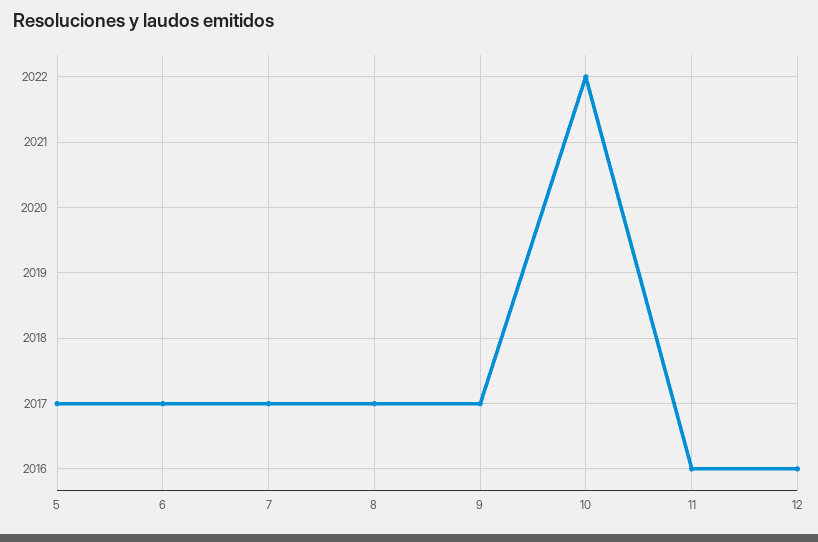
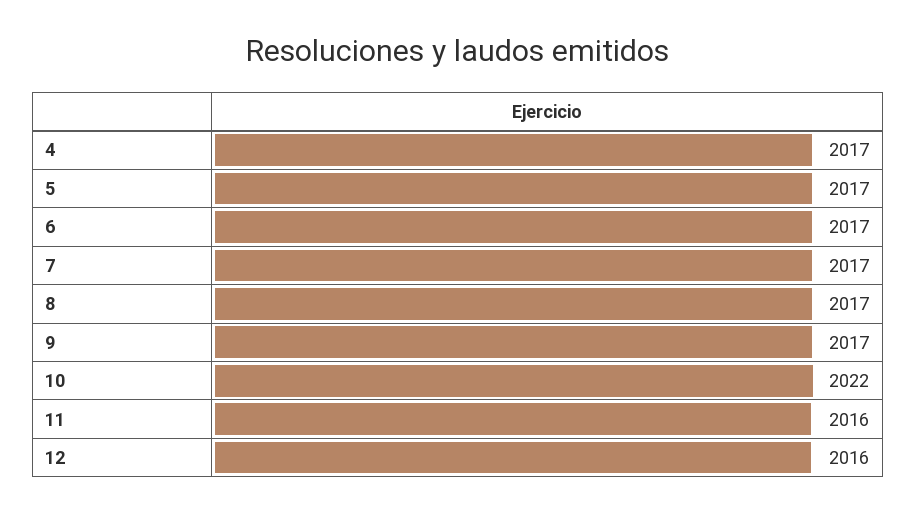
4: none -> 2017

